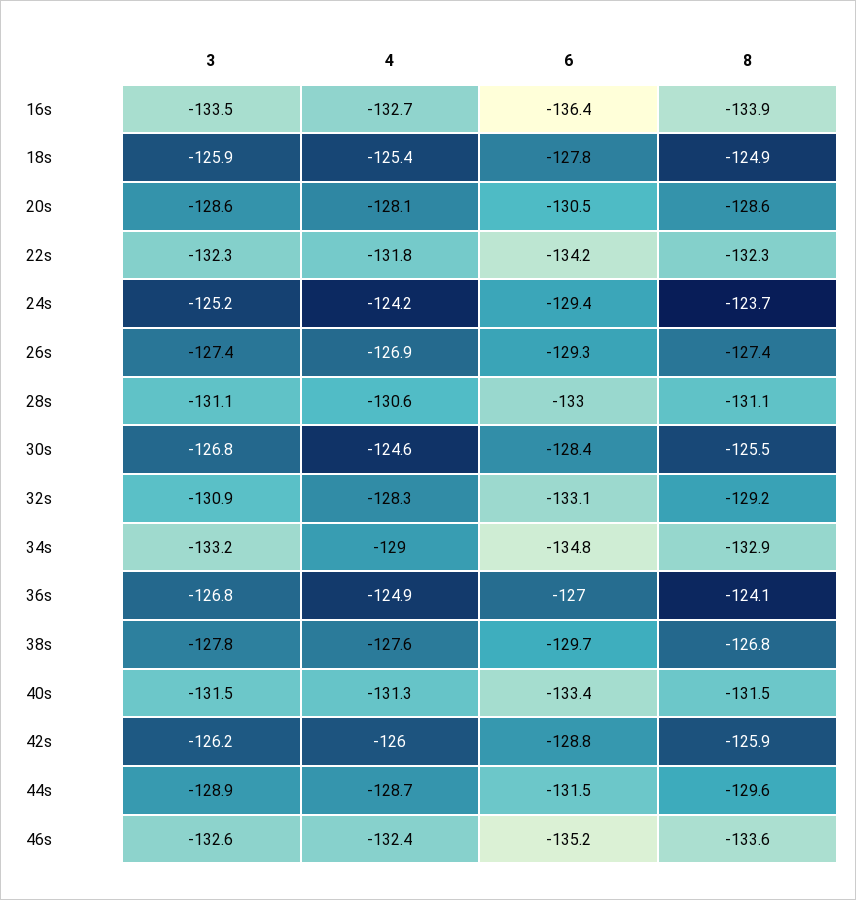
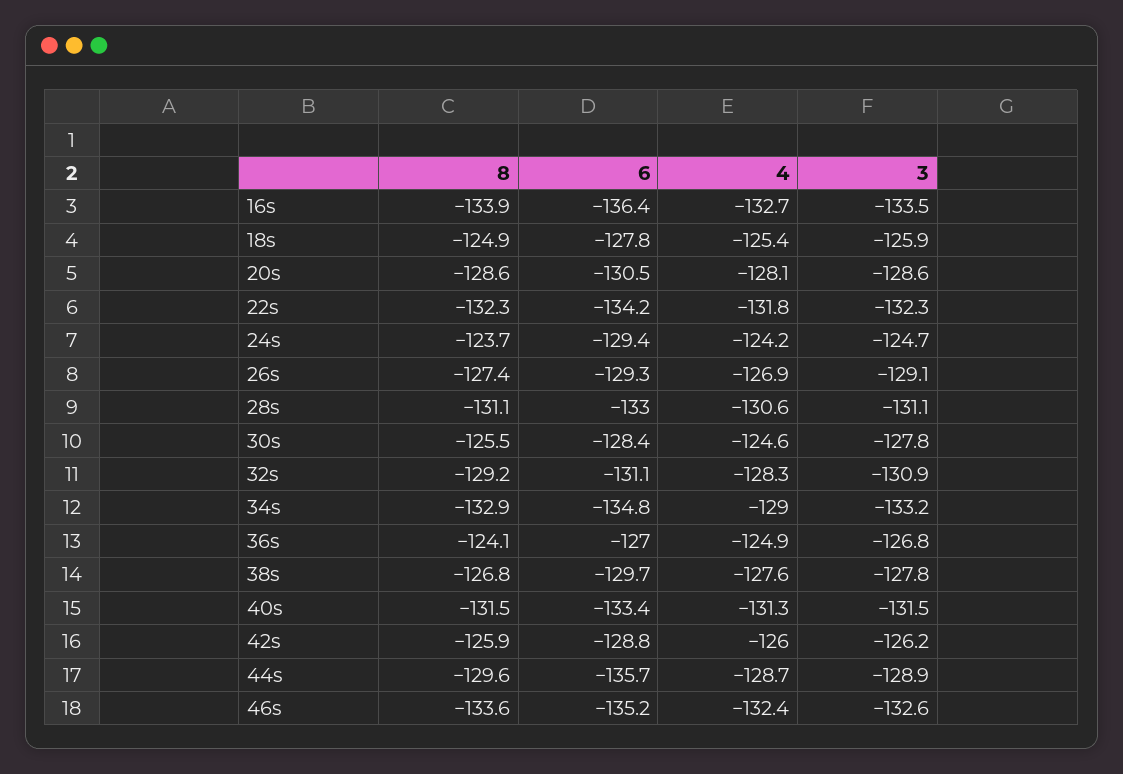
3, 24s: -125.2 -> -124.7
3, 26s: -127.4 -> -129.1
3, 30s: -126.8 -> -127.8
6, 32s: -133.1 -> -131.1
6, 44s: -131.5 -> -135.7

